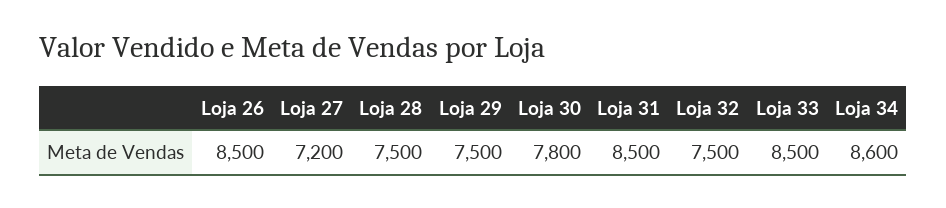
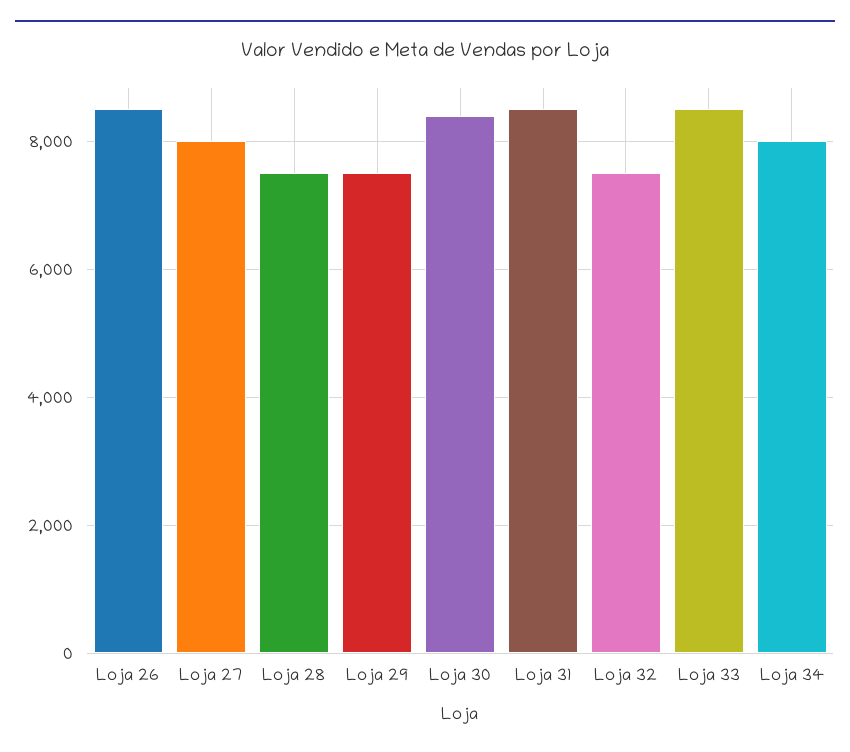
Loja 27: 7200 -> 8000
Loja 30: 7800 -> 8400
Loja 34: 8600 -> 8000

